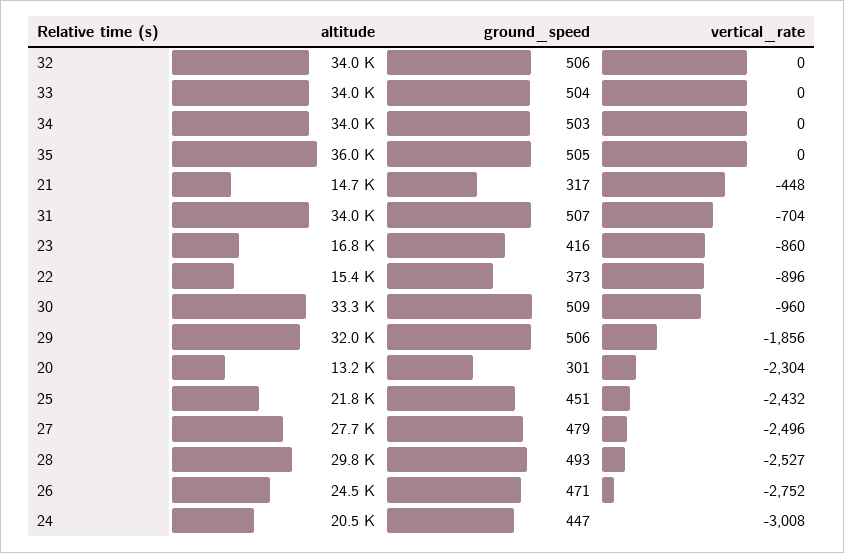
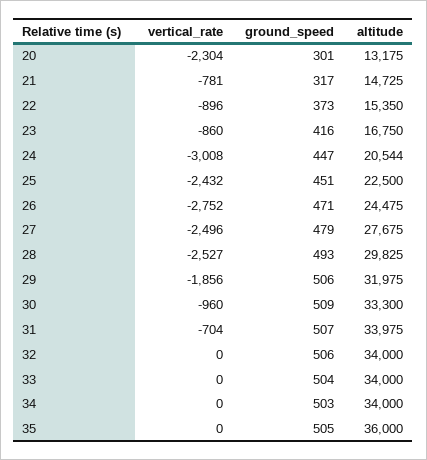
vertical_rate, 21: -448 -> -781
altitude, 25: 21800 -> 22500

